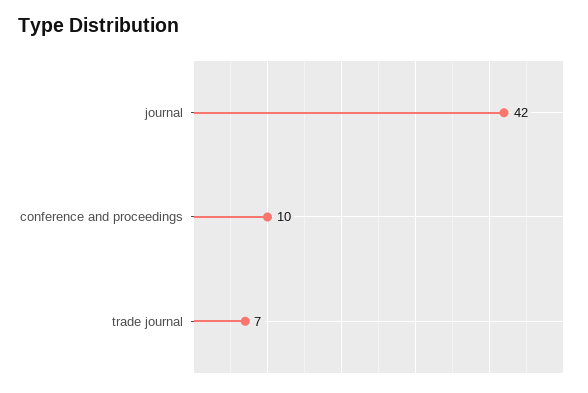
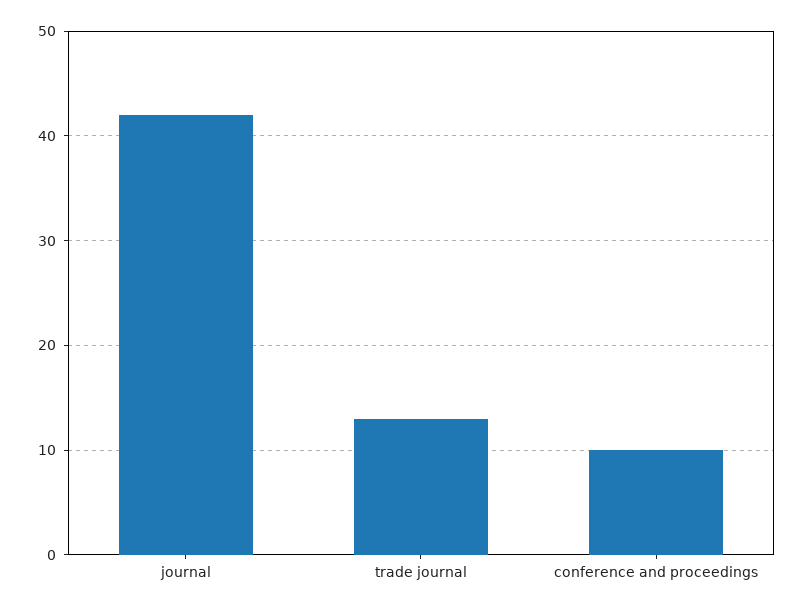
trade journal: 7 -> 13

